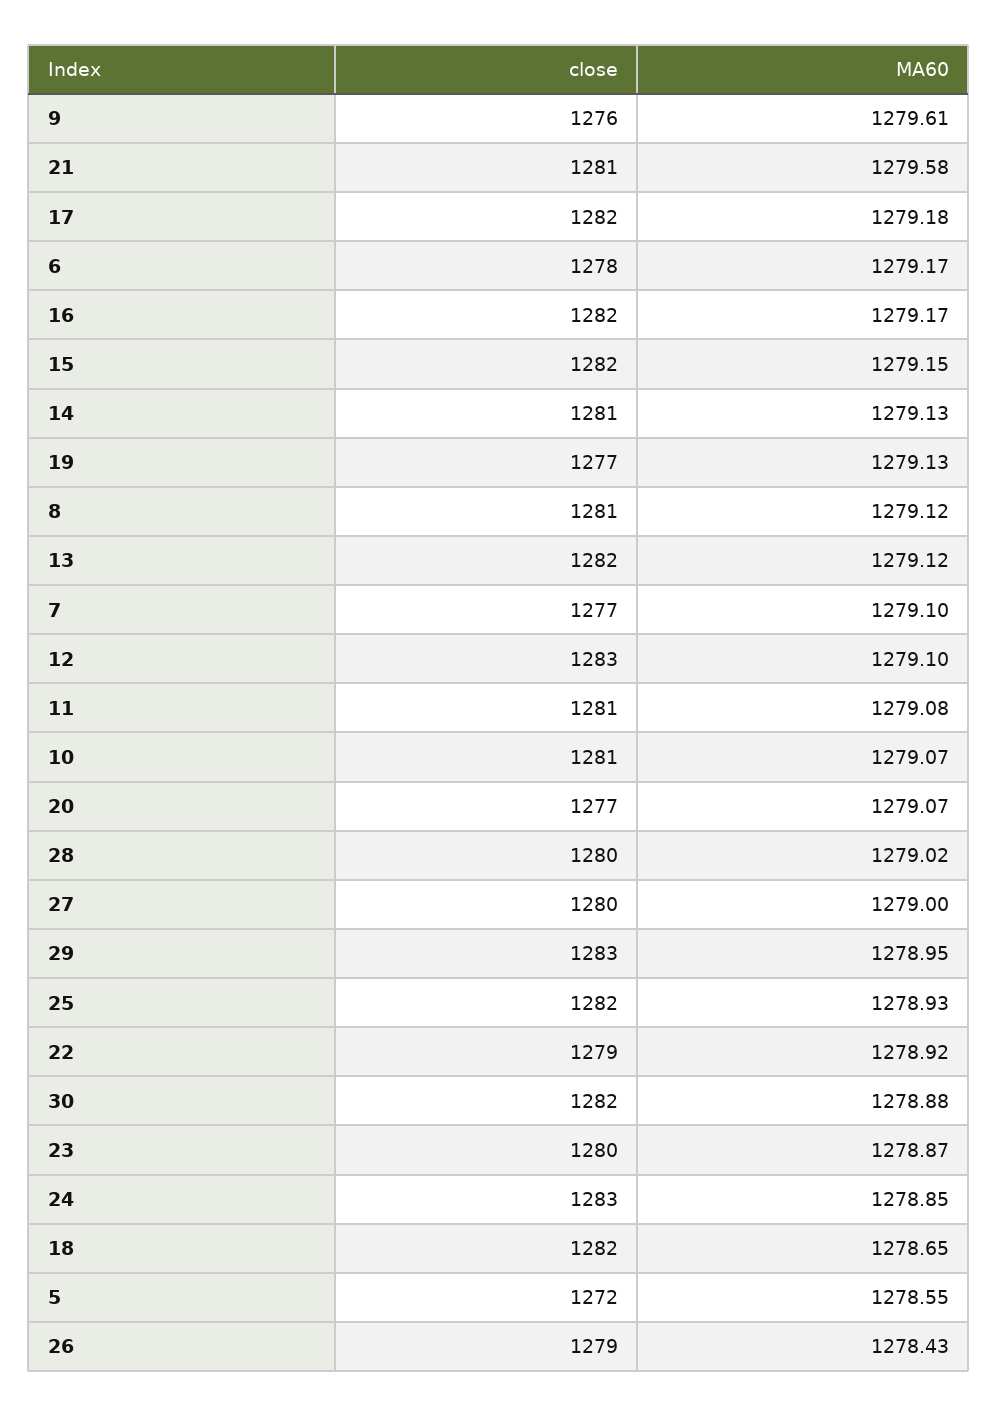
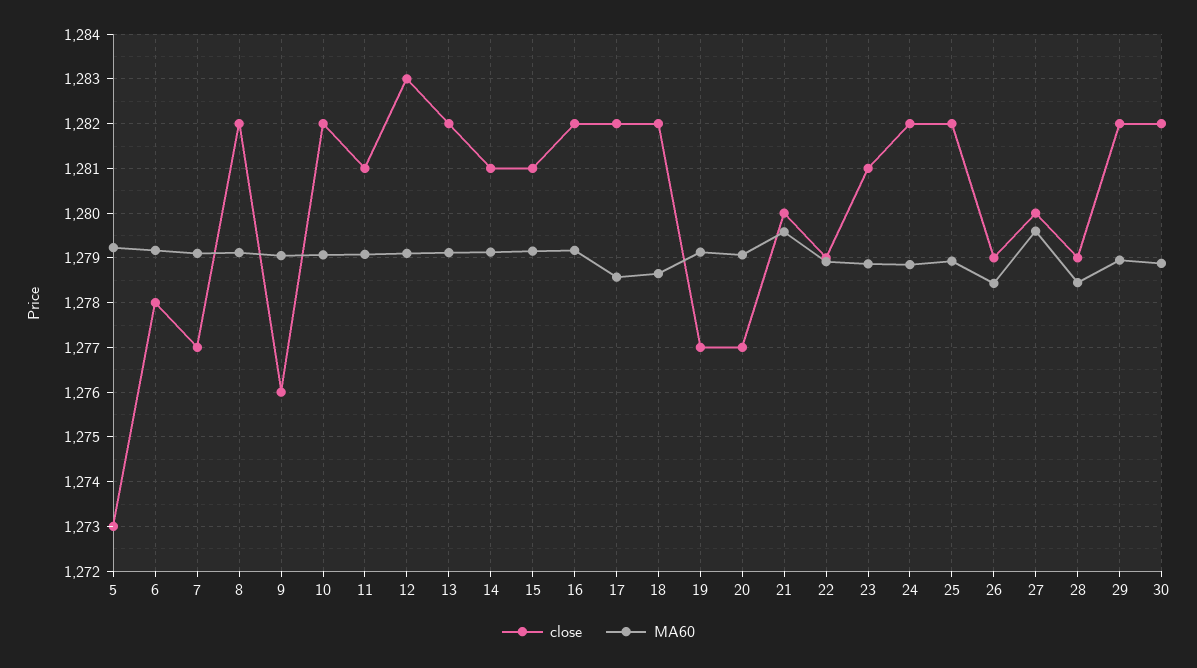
MA60, 9: 1279.61 -> 1279
close, 21: 1281 -> 1280
MA60, 17: 1279.18 -> 1278.6
close, 15: 1282 -> 1281
close, 8: 1281 -> 1282
close, 10: 1281 -> 1282
close, 28: 1280 -> 1279
MA60, 28: 1279.02 -> 1278.4
MA60, 27: 1279 -> 1279.6
close, 29: 1283 -> 1282
close, 23: 1280 -> 1281
close, 24: 1283 -> 1282
close, 5: 1272 -> 1273
MA60, 5: 1278.55 -> 1279.2

